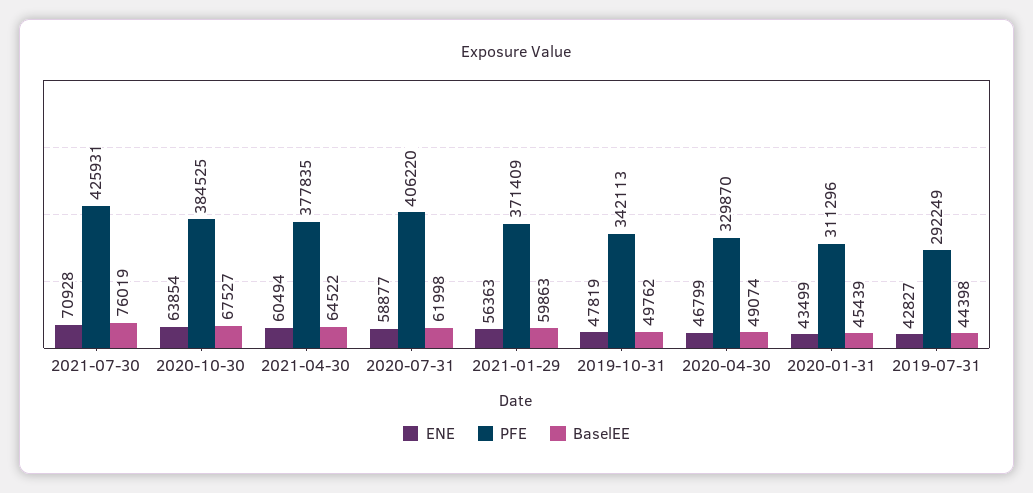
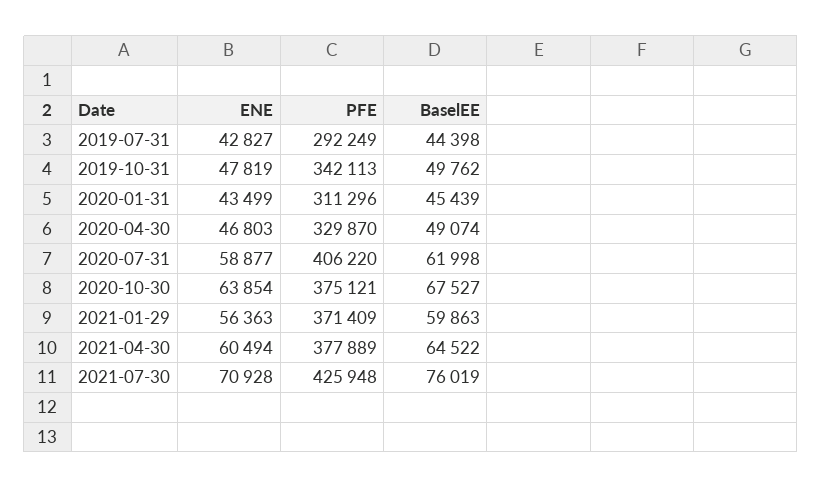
PFE, 2021-07-30: 425931 -> 425948
PFE, 2020-10-30: 384525 -> 375121
PFE, 2021-04-30: 377835 -> 377889
ENE, 2020-04-30: 46799 -> 46803

